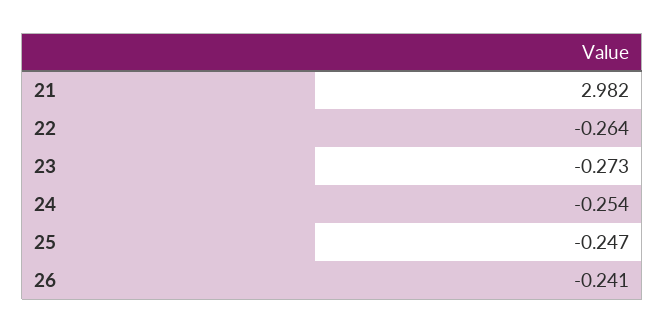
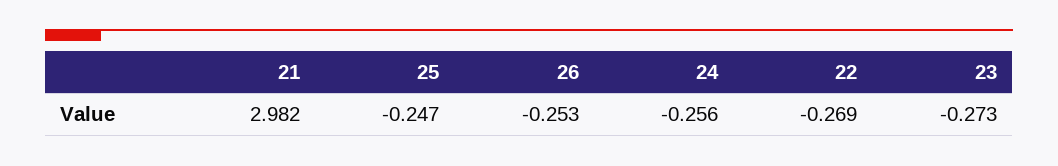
22: -0.264 -> -0.269
24: -0.254 -> -0.256
26: -0.241 -> -0.253

